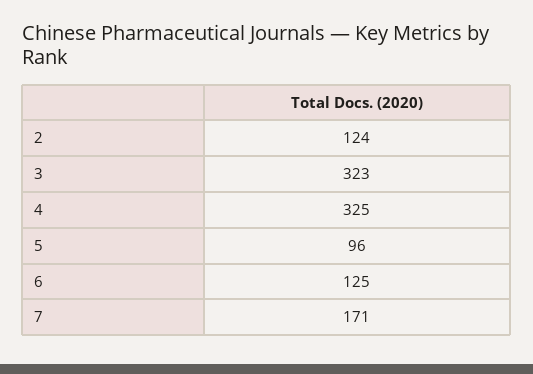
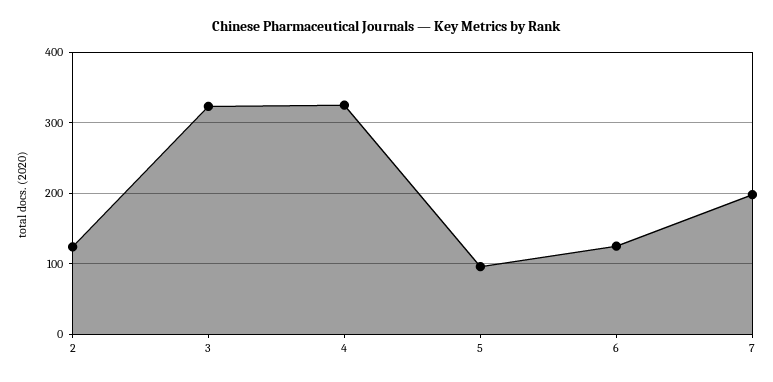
7: 171 -> 200

